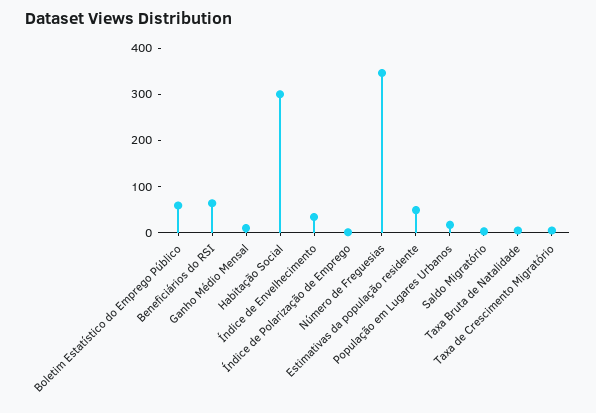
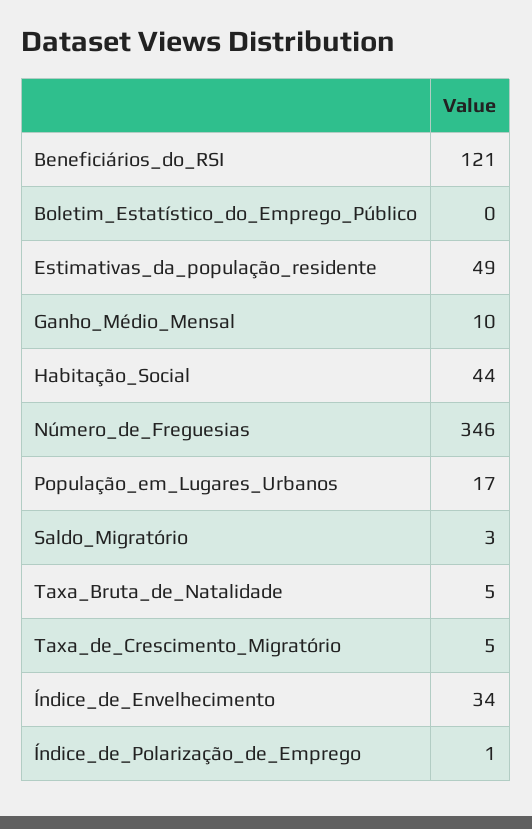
Boletim Estatístico do Emprego Público: 60 -> 0
Beneficiários do RSI: 60 -> 121
Habitação Social: 300 -> 44

